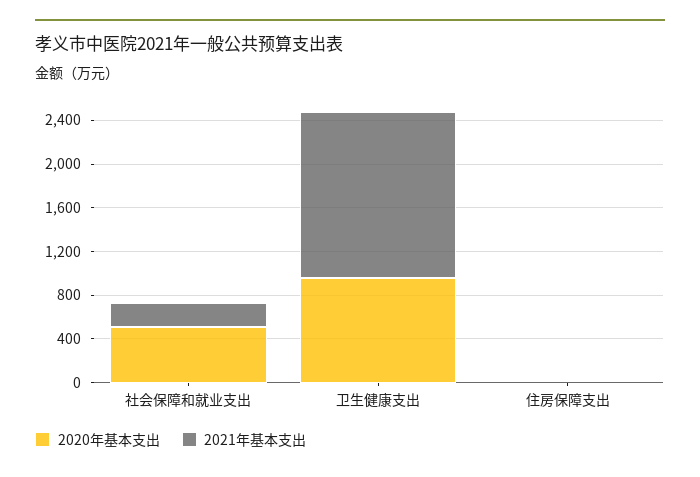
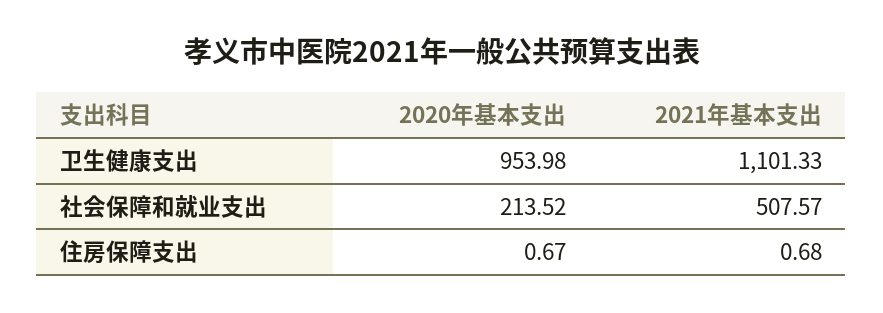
2020年基本支出, 社会保障和就业支出: 500 -> 213.52
2021年基本支出, 社会保障和就业支出: 200 -> 507.57
2021年基本支出, 卫生健康支出: 1500 -> 1101.33

